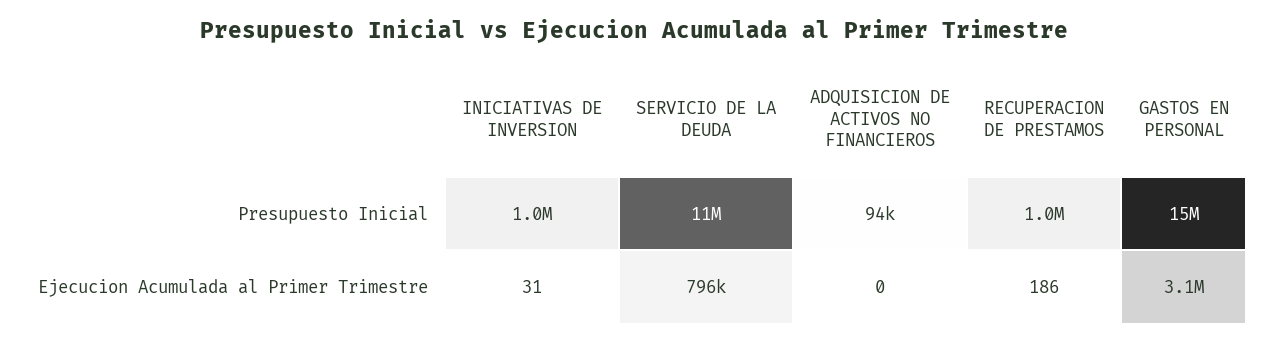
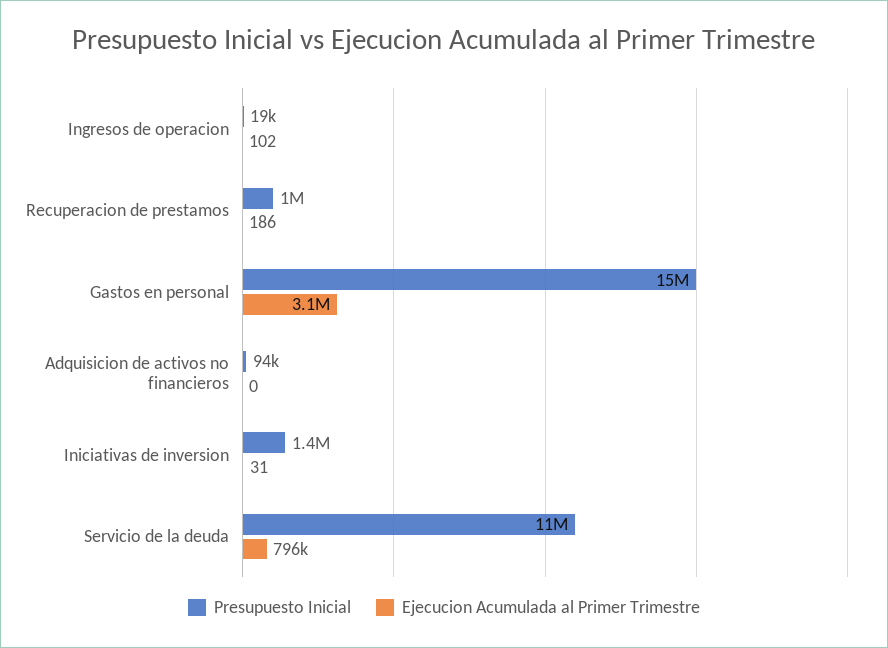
Presupuesto Inicial, INICIATIVAS DE INVERSION: 1000000 -> 1400000
Presupuesto Inicial, Ingresos de operacion: none -> 19000
Ejecucion Acumulada al Primer Trimestre, Ingresos de operacion: none -> 102

